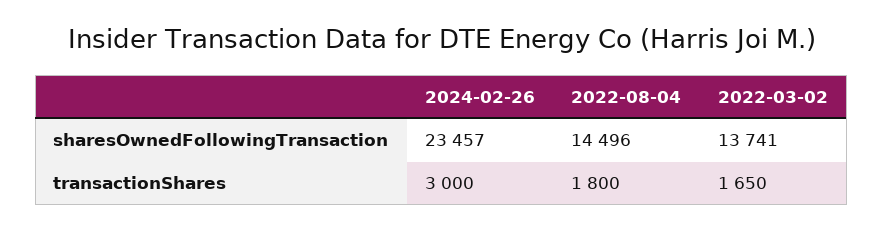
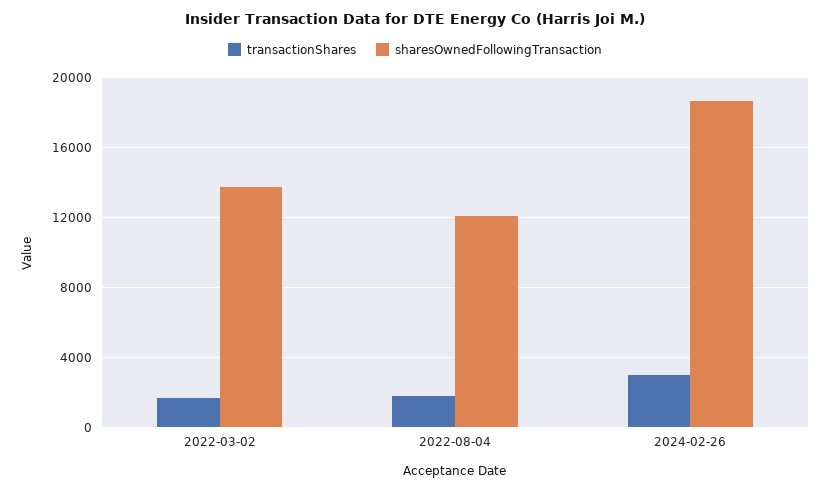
sharesOwnedFollowingTransaction, 2024-02-26: 23457 -> 18500
sharesOwnedFollowingTransaction, 2022-08-04: 14496 -> 12000

